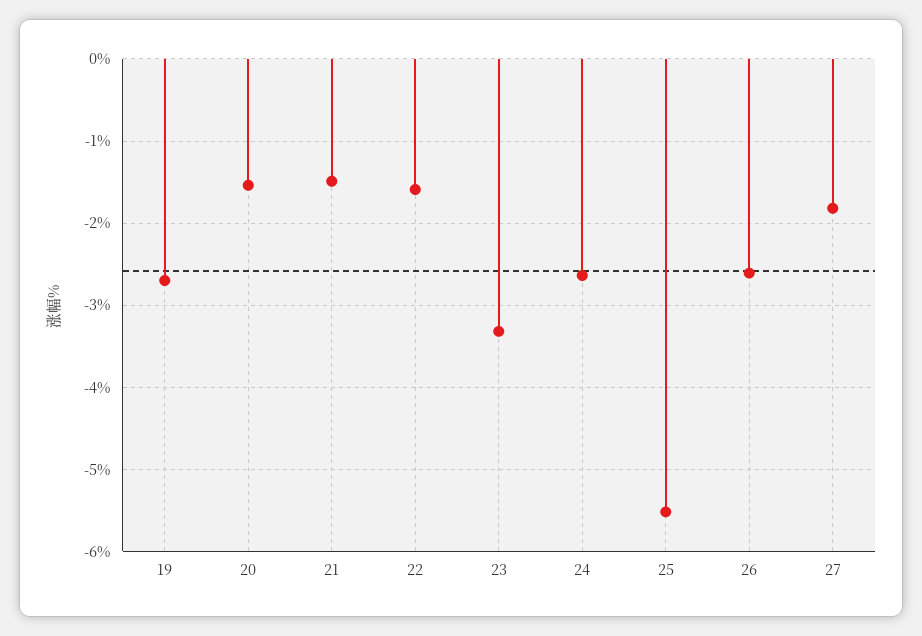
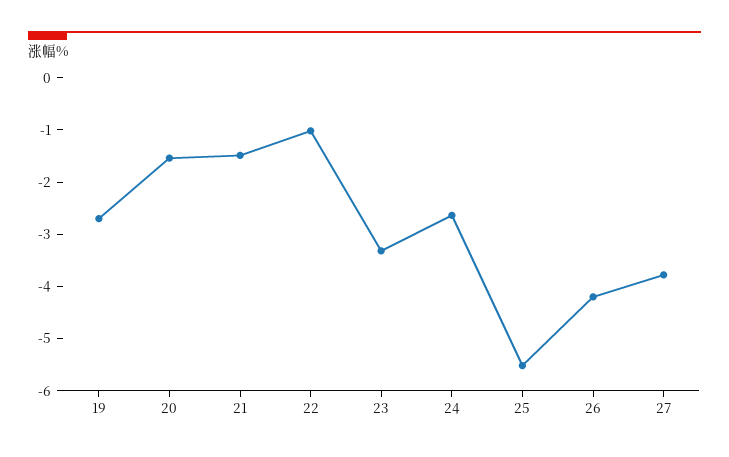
22: -1.6 -> -1
26: -2.6 -> -4.2
27: -1.8 -> -3.8

